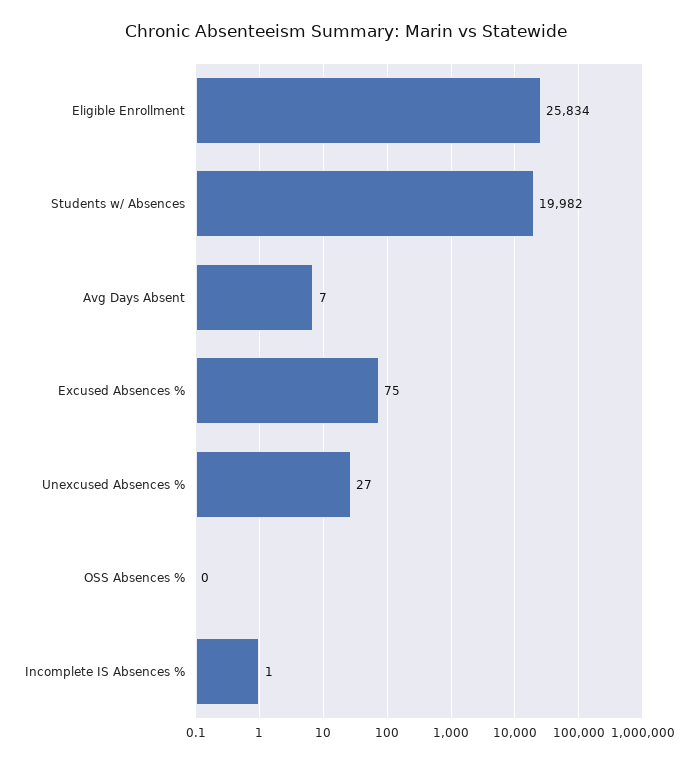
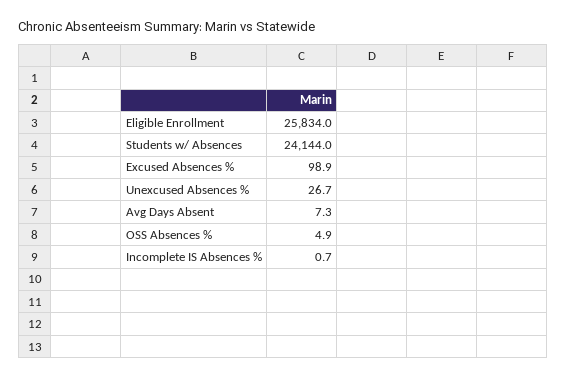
Students w/ Absences: 19982 -> 24144
Excused Absences %: 75 -> 98.9
OSS Absences %: 0 -> 4.9

